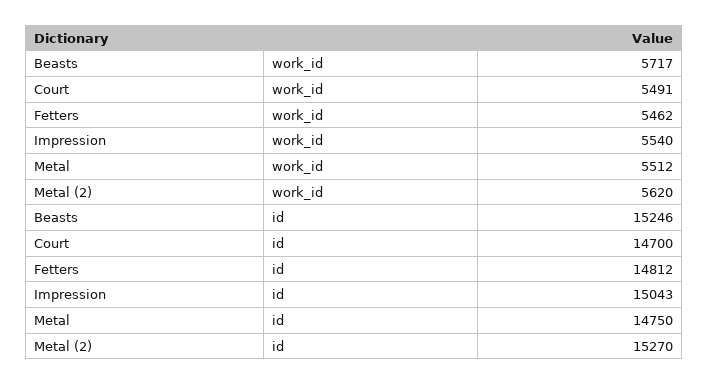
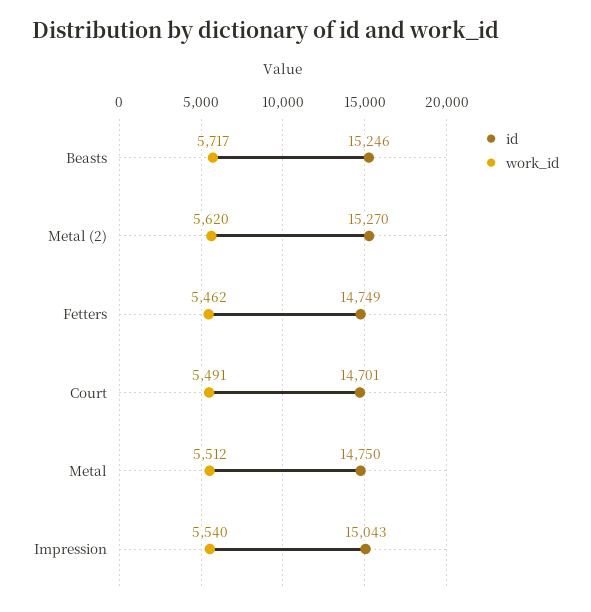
id, Court: 14700 -> 14701
id, Fetters: 14812 -> 14749

